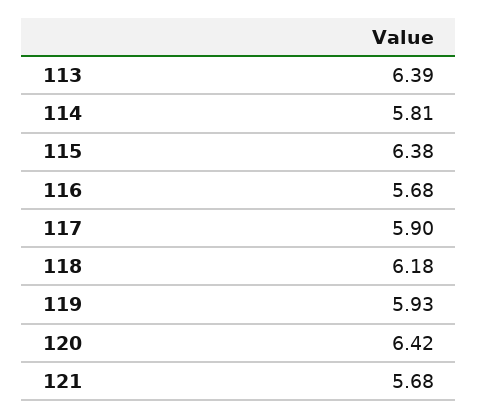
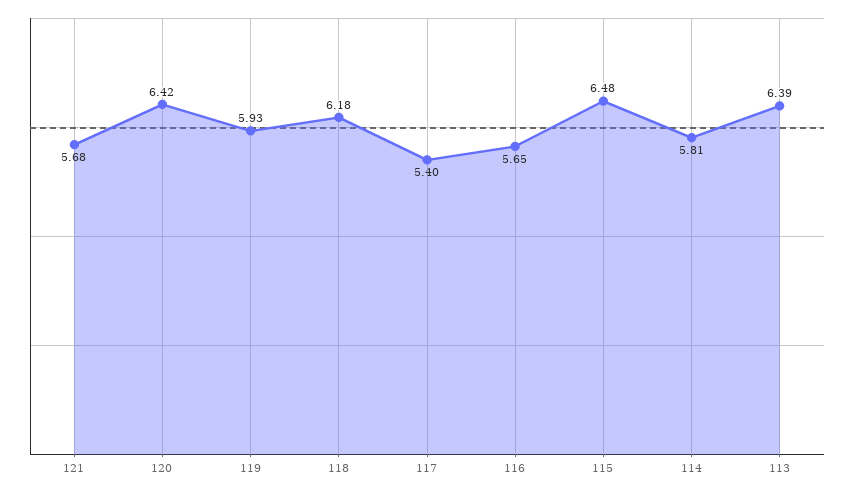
115: 6.38 -> 6.48
116: 5.68 -> 5.65
117: 5.9 -> 5.4

